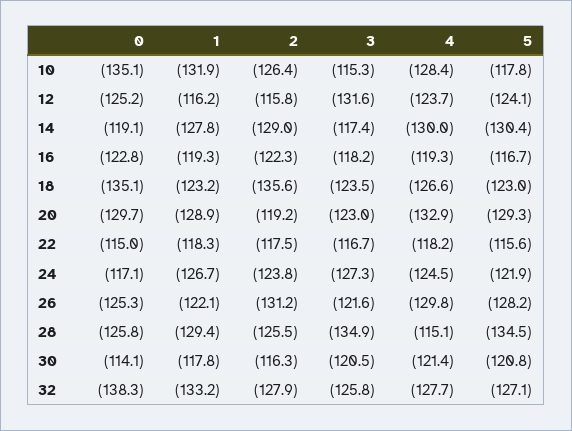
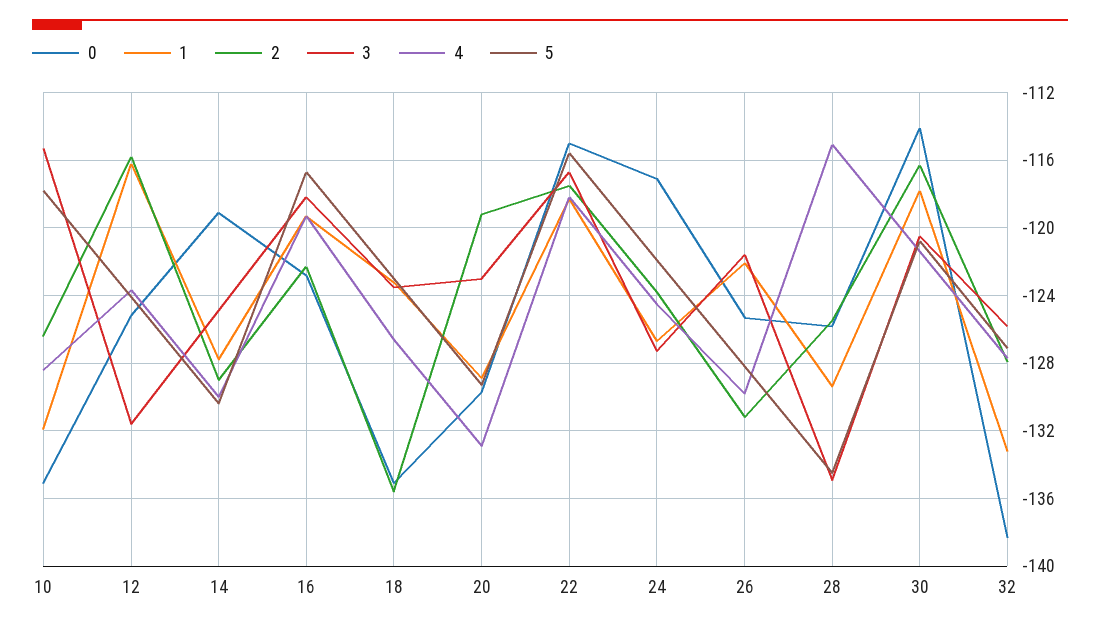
3, 14: -117.4 -> -125

